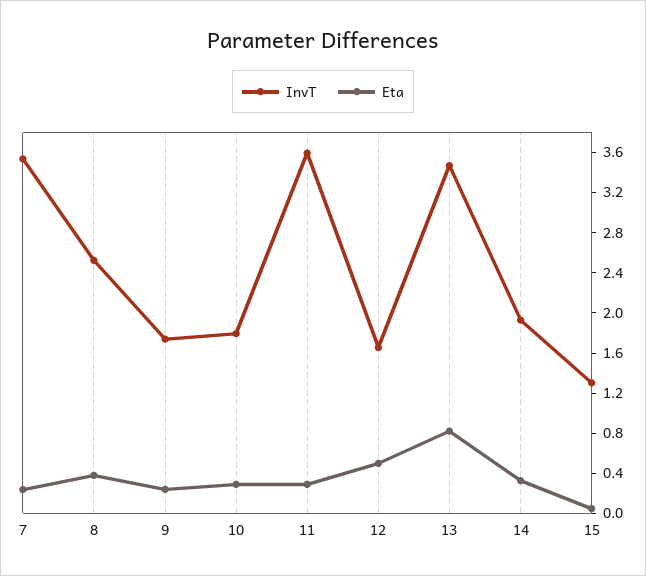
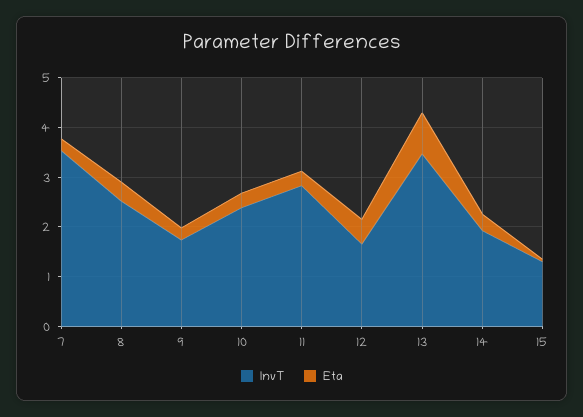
InvT, 10: 1.8 -> 2.4
InvT, 11: 3.6 -> 2.8

